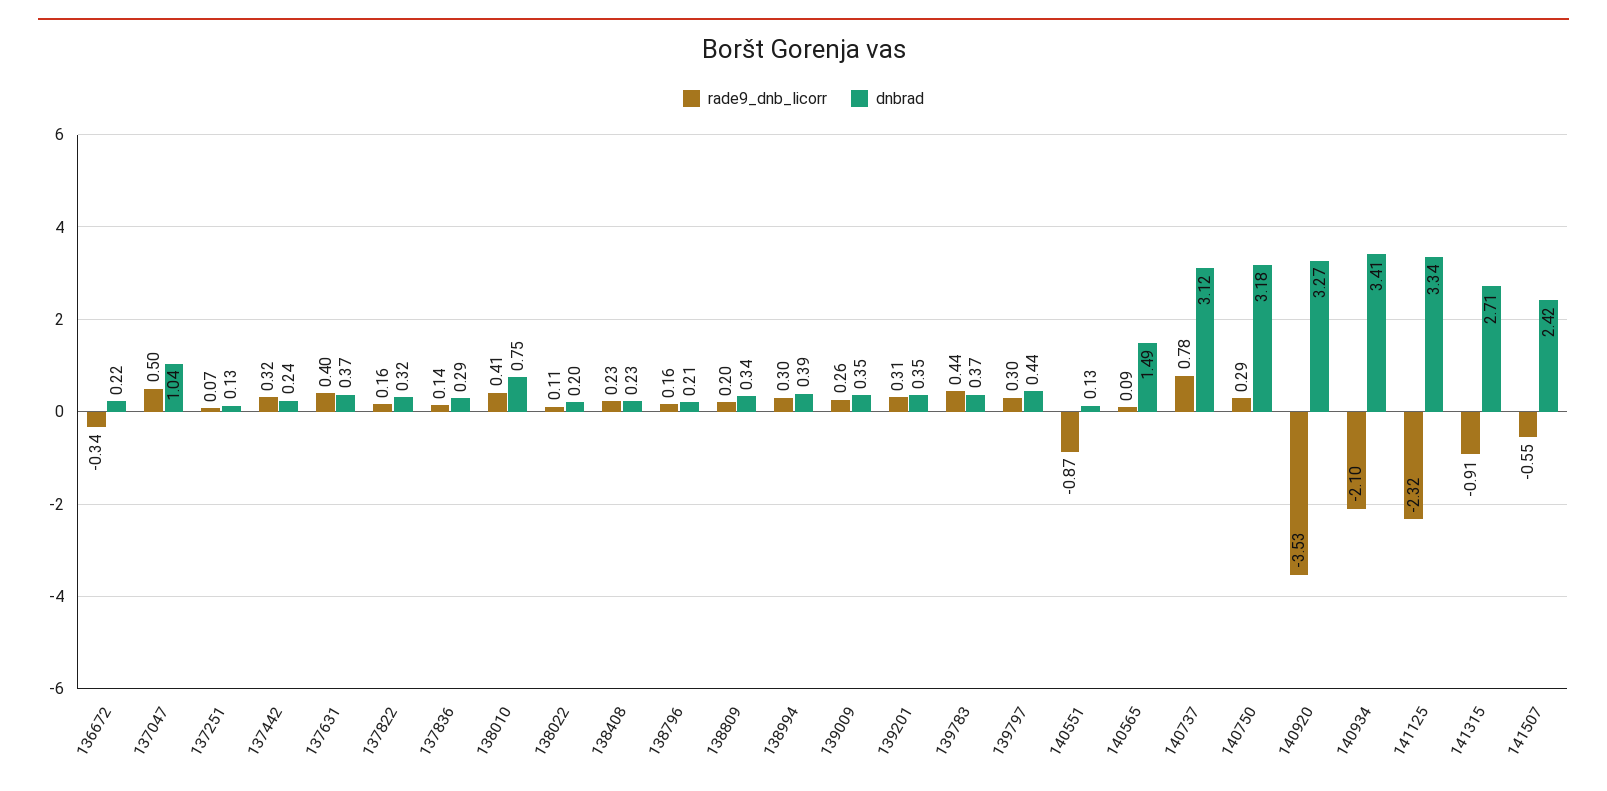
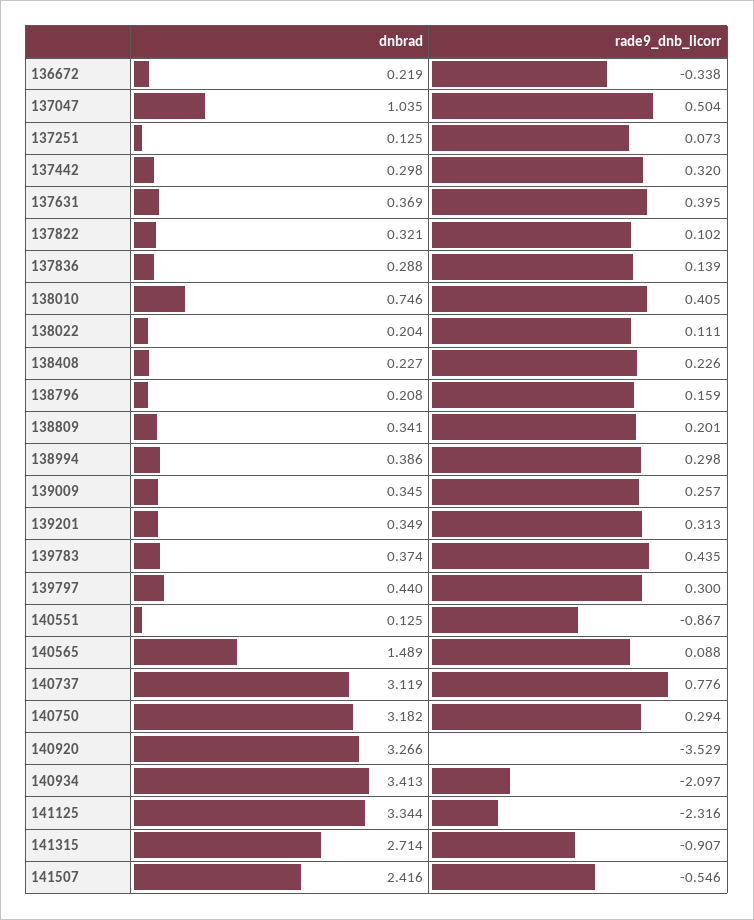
dnbrad, 137442: 0.24 -> 0.298
rade9_dnb_licorr, 137822: 0.16 -> 0.102

